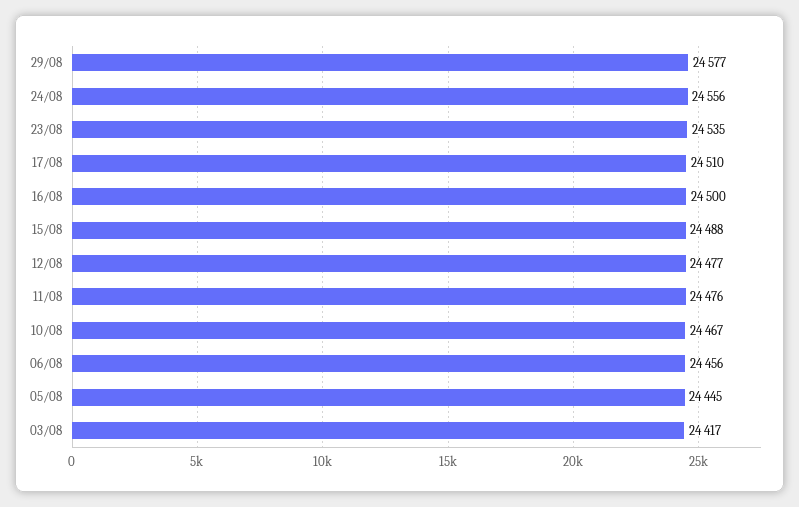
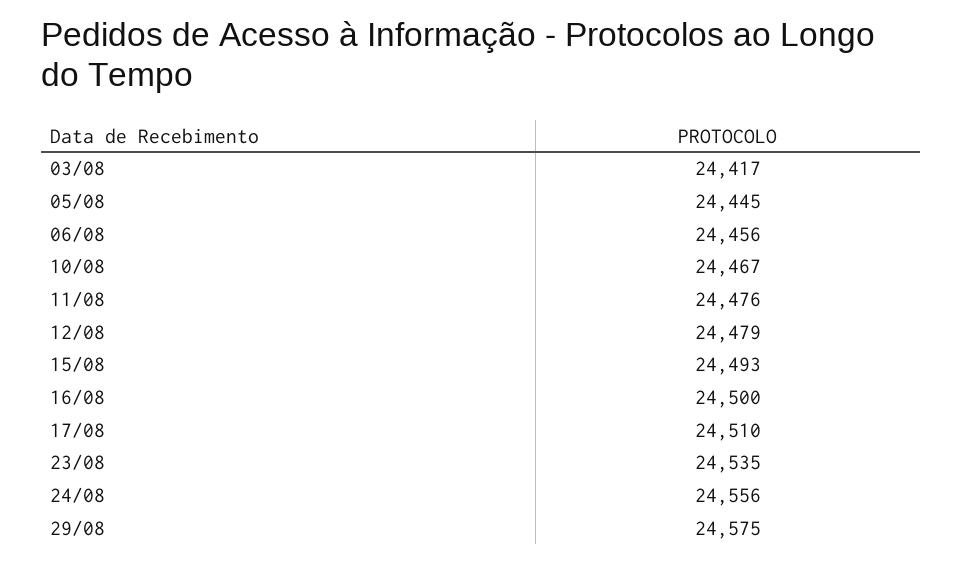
29/08: 24577 -> 24575
15/08: 24488 -> 24493
12/08: 24477 -> 24479

